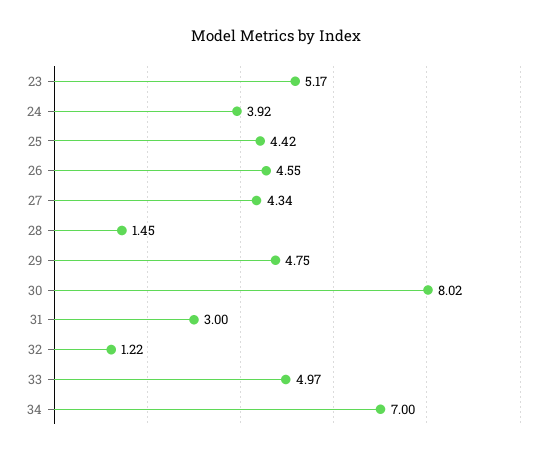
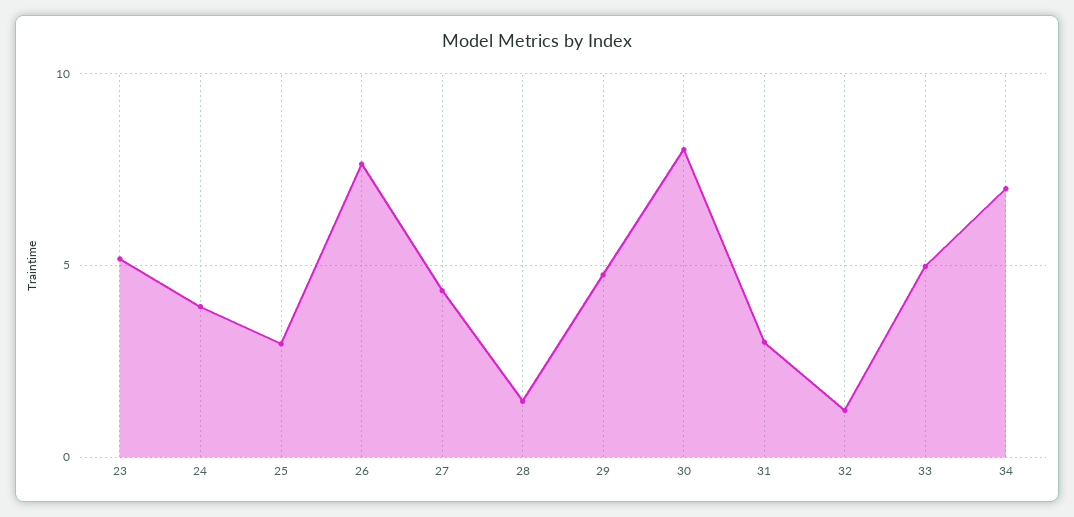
25: 4.42 -> 3
26: 4.55 -> 7.5

